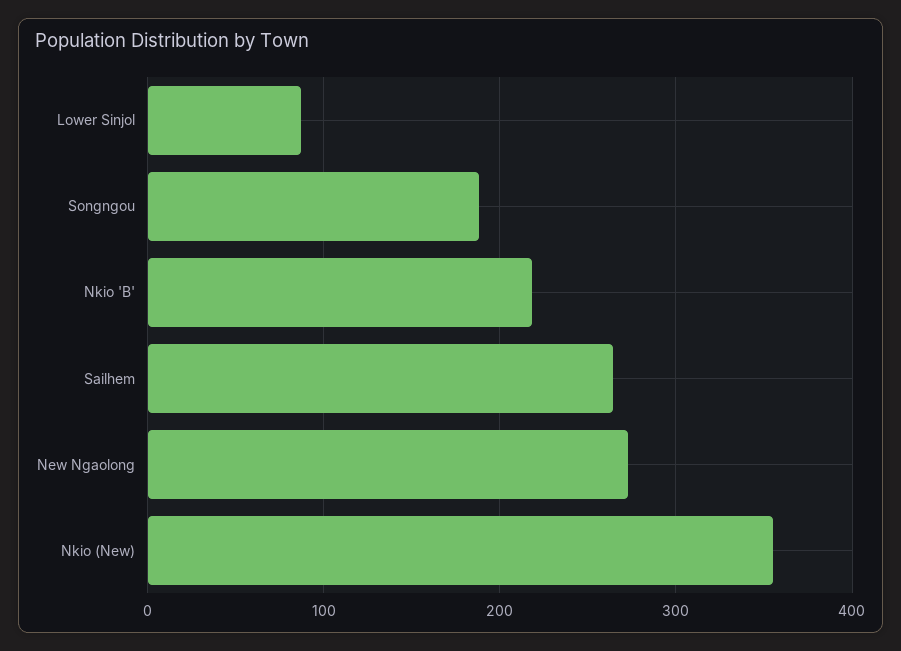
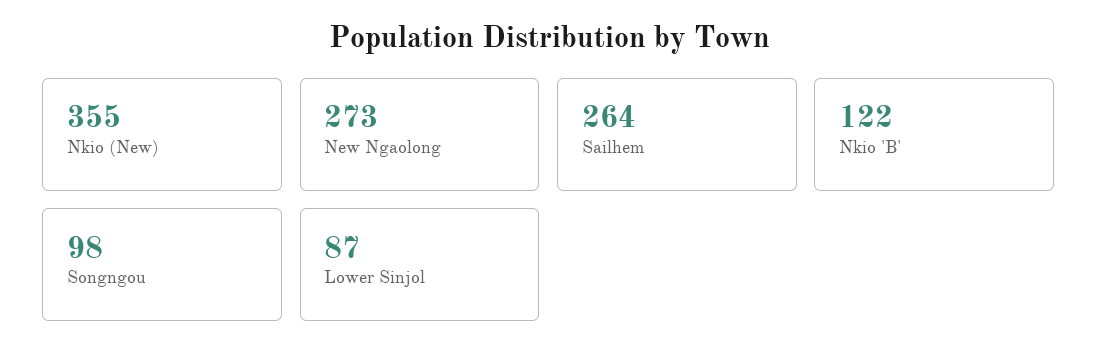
Songngou: 190 -> 98
Nkio 'B': 220 -> 122

